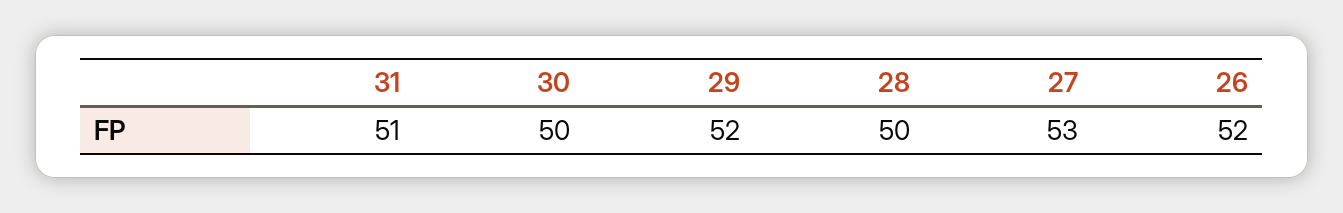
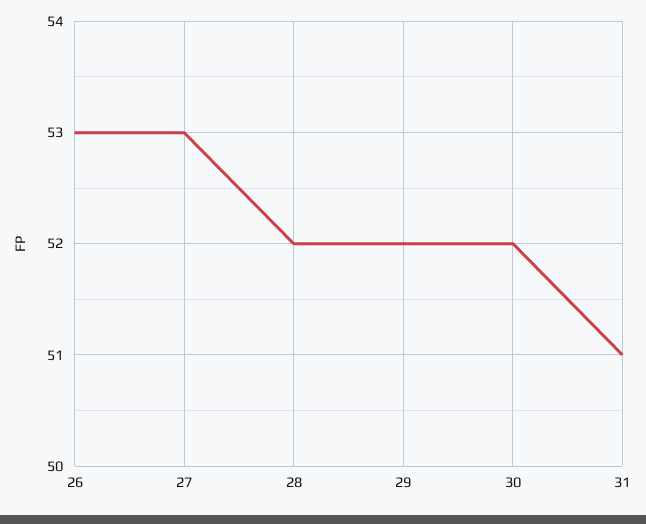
30: 50 -> 52
28: 50 -> 52
26: 52 -> 53

